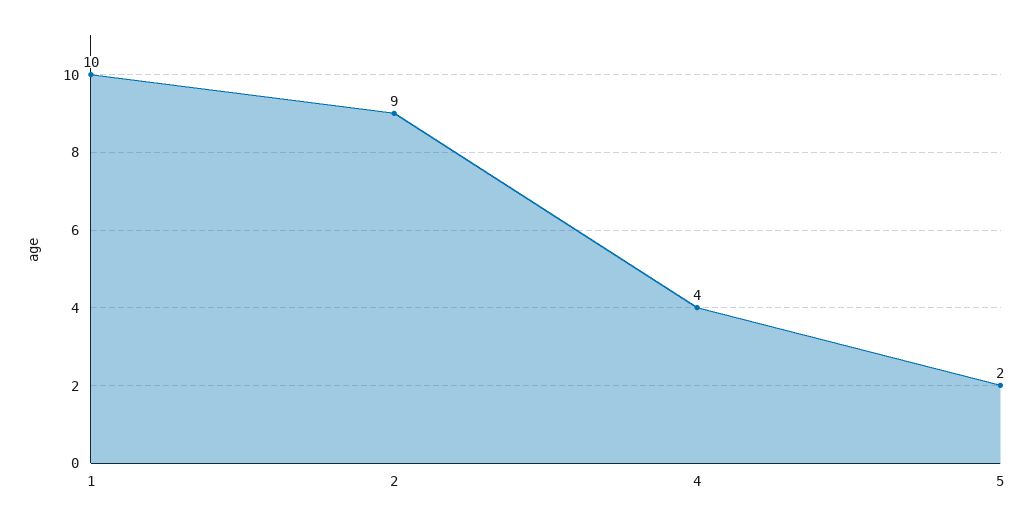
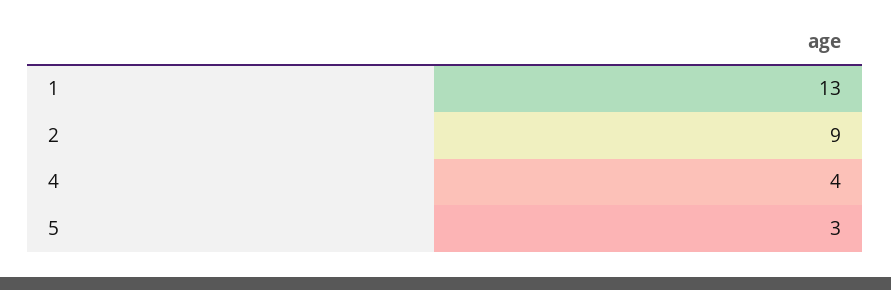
1: 10 -> 13
5: 2 -> 3

